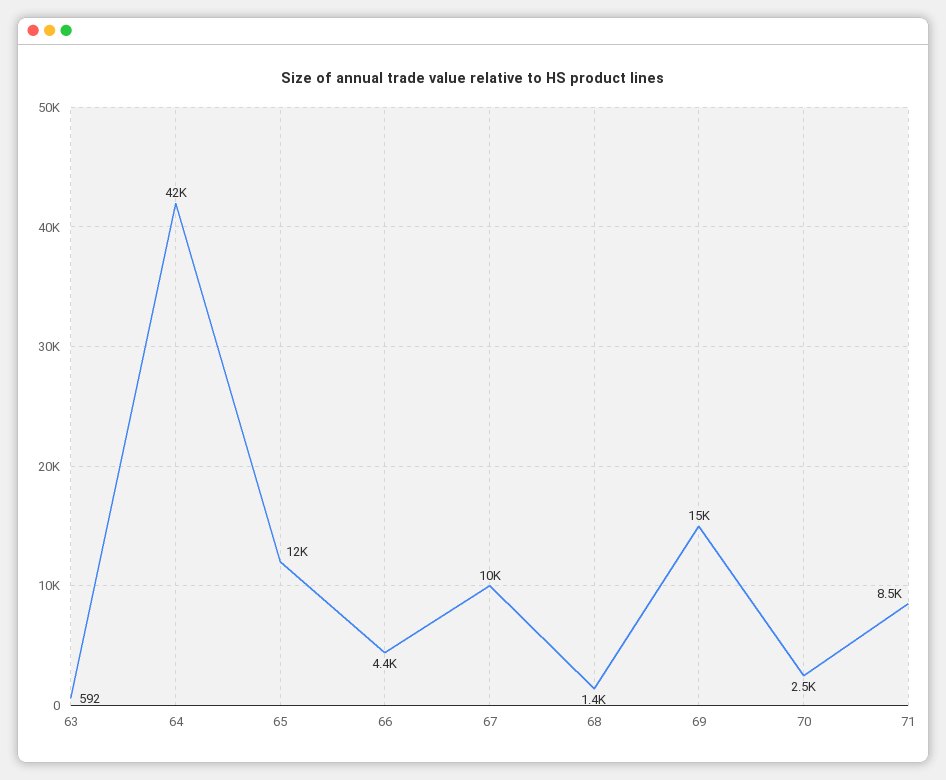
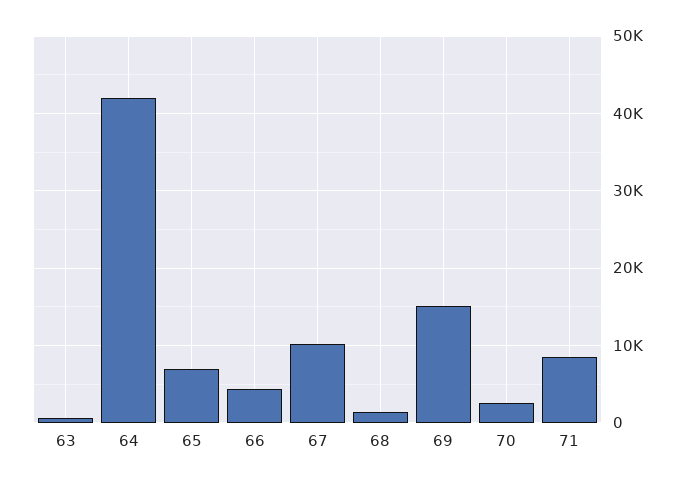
65: 12000 -> 7000

